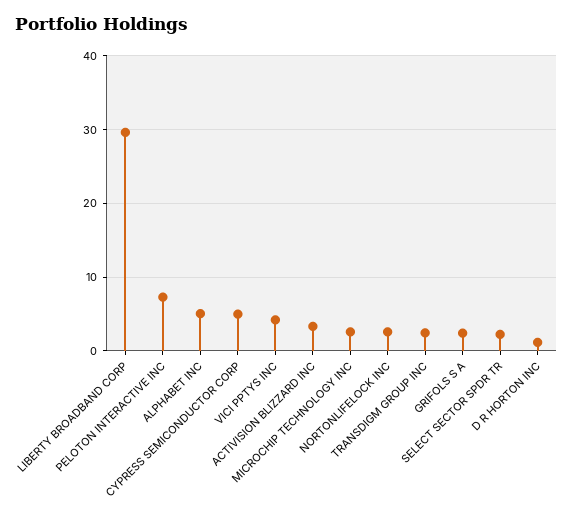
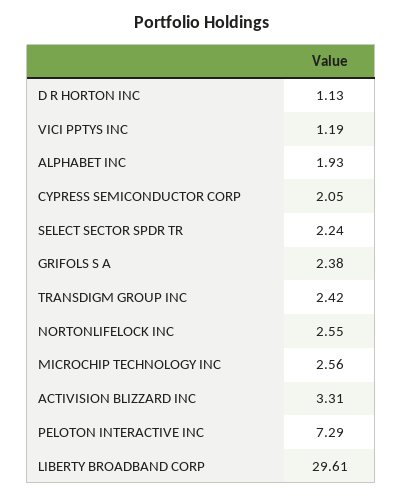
ALPHABET INC: 5 -> 1.93
CYPRESS SEMICONDUCTOR CORP: 5 -> 2.05
VICI PPTYS INC: 4 -> 1.19

